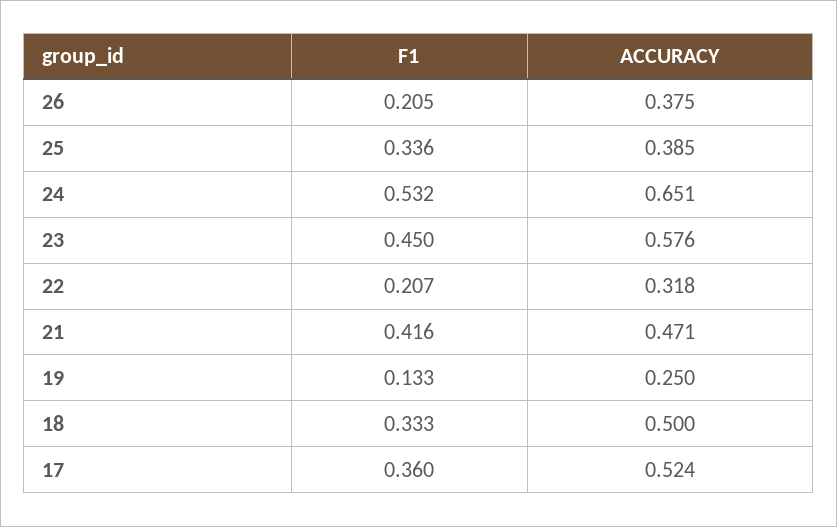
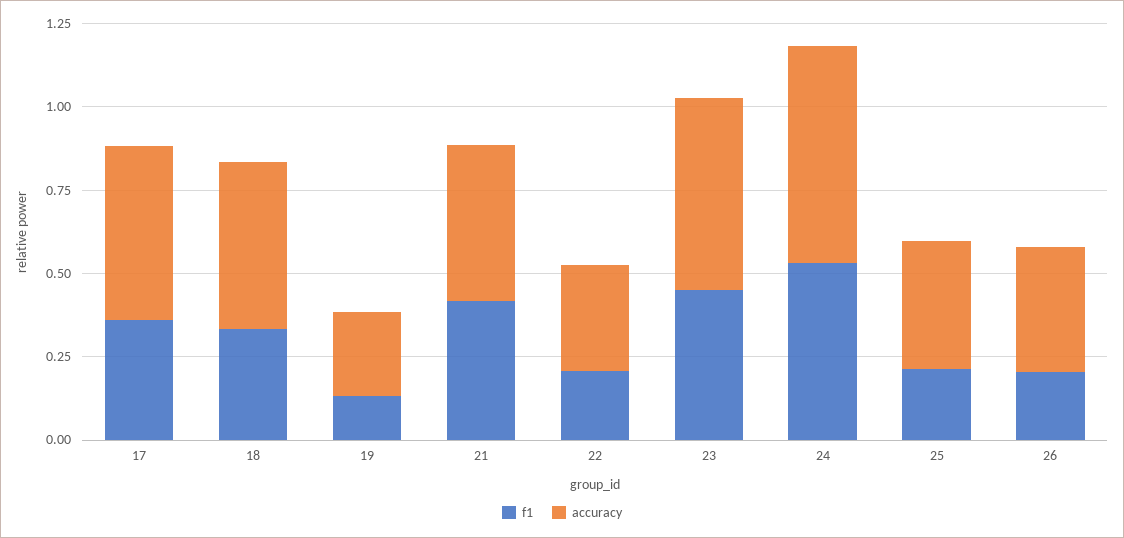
F1, 25: 0.336 -> 0.2

